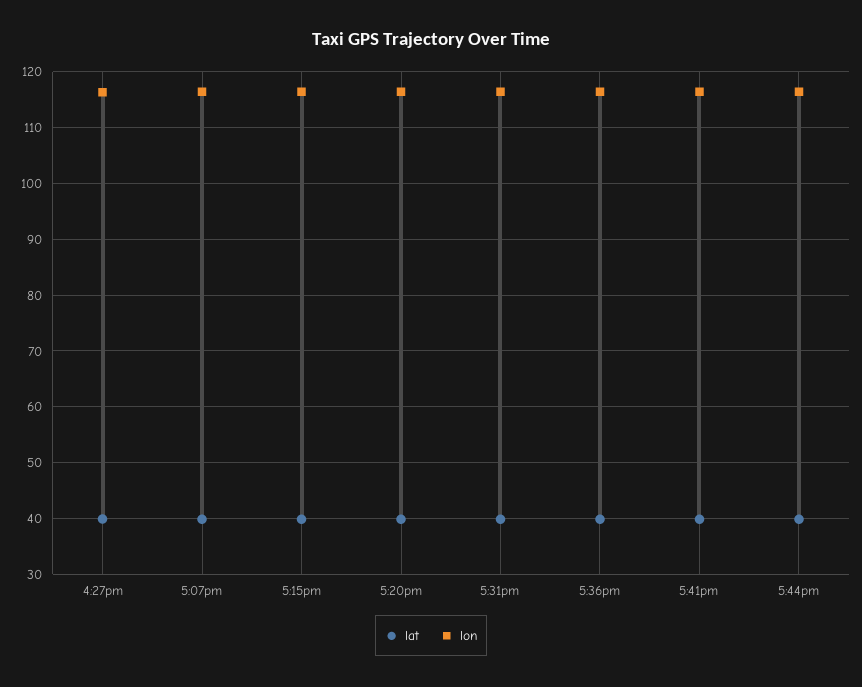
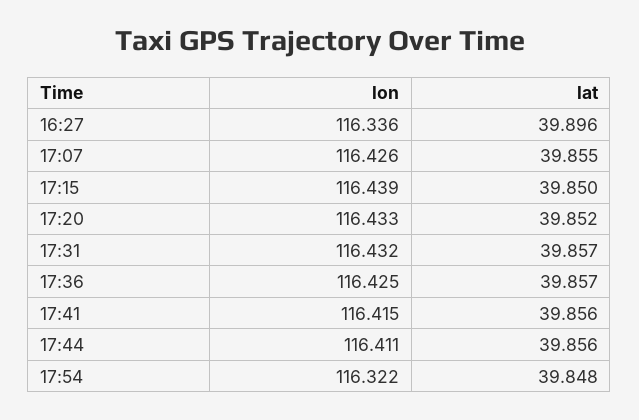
lon, 17:54: none -> 116.322
lat, 17:54: none -> 39.848

